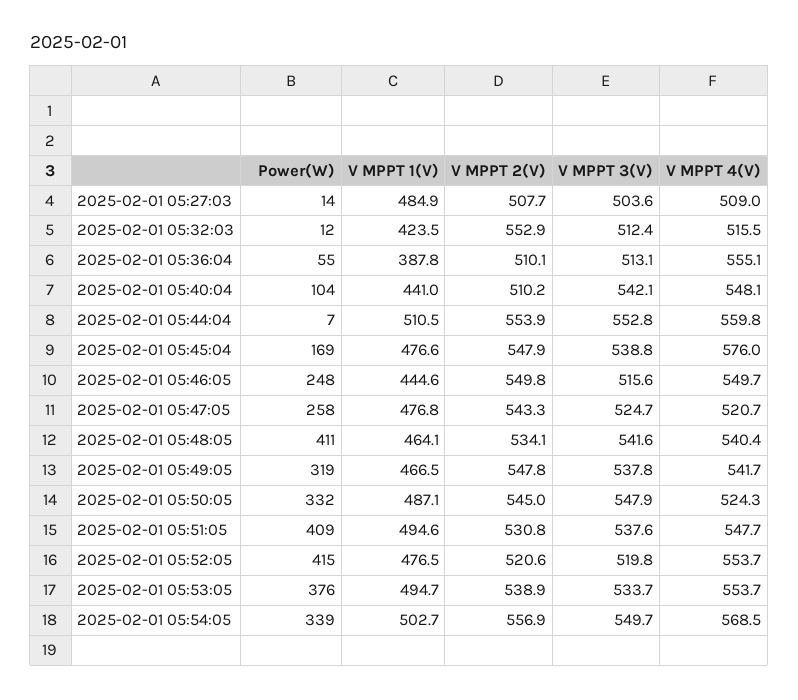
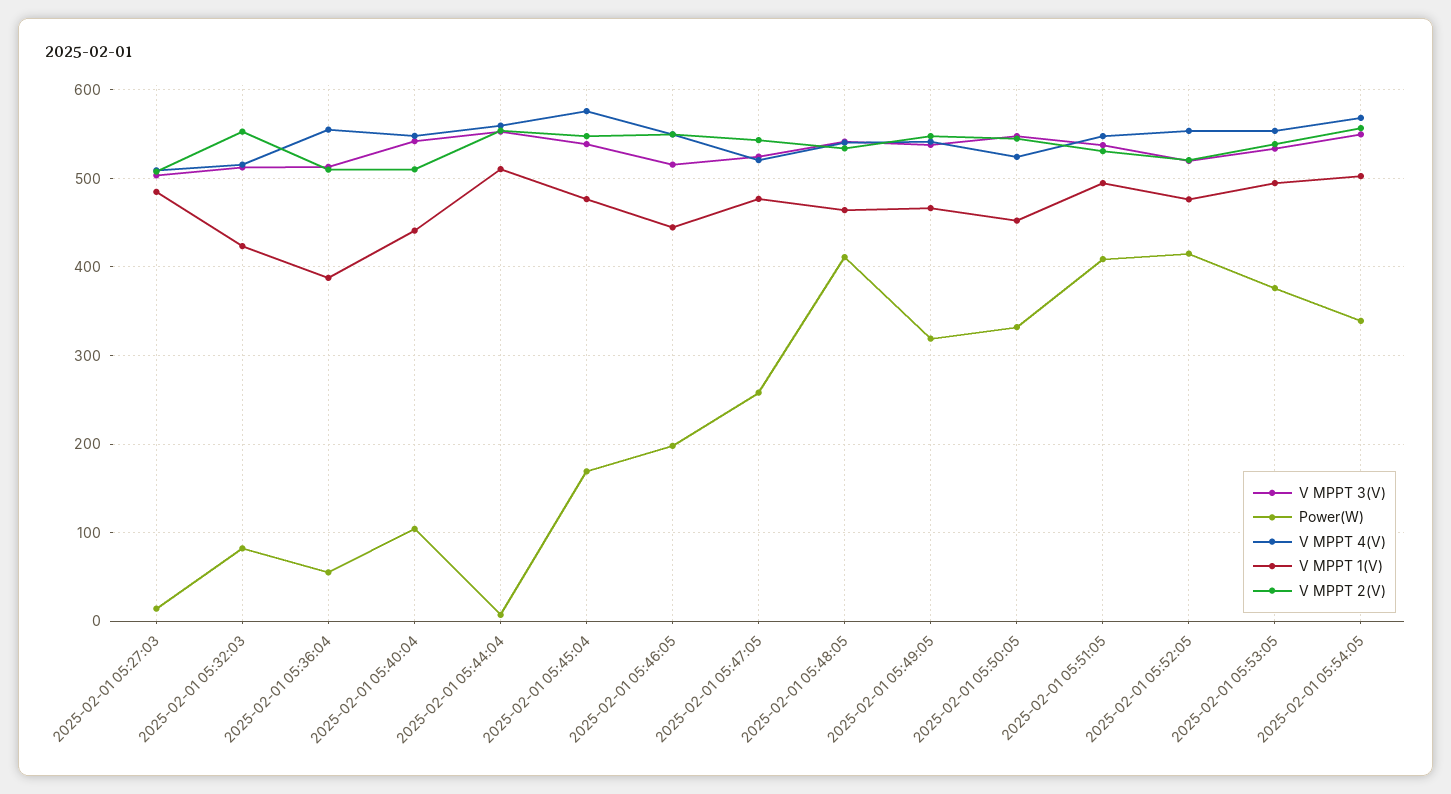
Power(W), 2025-02-01 05:32:03: 12 -> 80
Power(W), 2025-02-01 05:46:05: 248 -> 200
V MPPT 1(V), 2025-02-01 05:50:05: 487.1 -> 450

